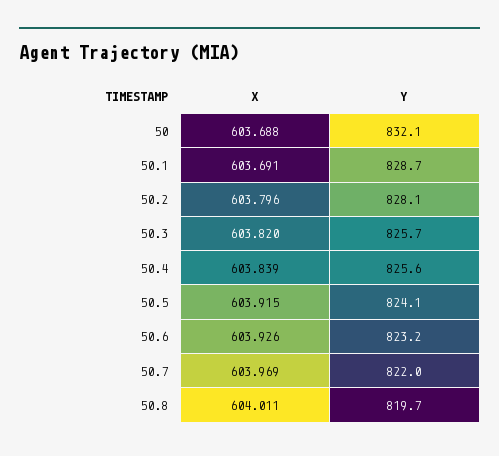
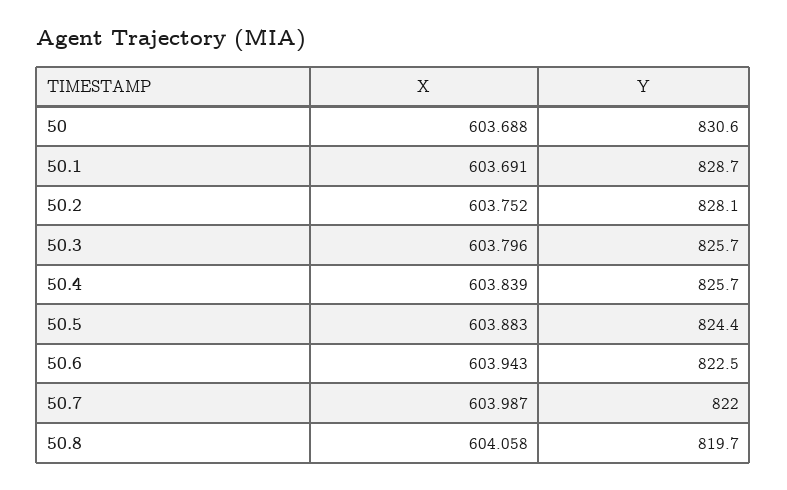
Y, 50: 832.1 -> 830.6
X, 50.2: 603.796 -> 603.752
X, 50.3: 603.82 -> 603.796
Y, 50.4: 825.6 -> 825.7
X, 50.5: 603.915 -> 603.883
Y, 50.5: 824.1 -> 824.4
X, 50.6: 603.926 -> 603.943
Y, 50.6: 823.2 -> 822.5
X, 50.7: 603.969 -> 603.987
X, 50.8: 604.011 -> 604.058

